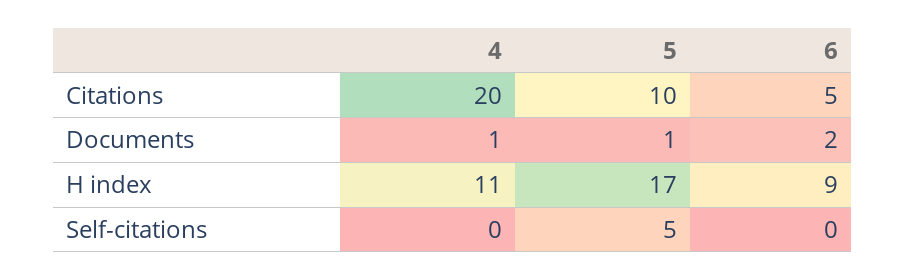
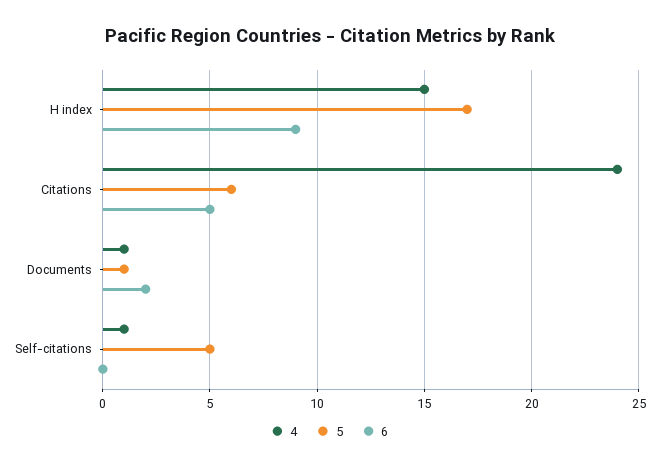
4, Citations: 20 -> 24
5, Citations: 10 -> 6
4, H index: 11 -> 15
4, Self-citations: 0 -> 1

